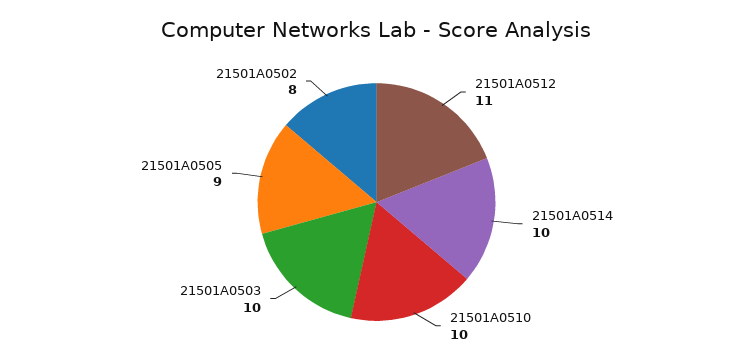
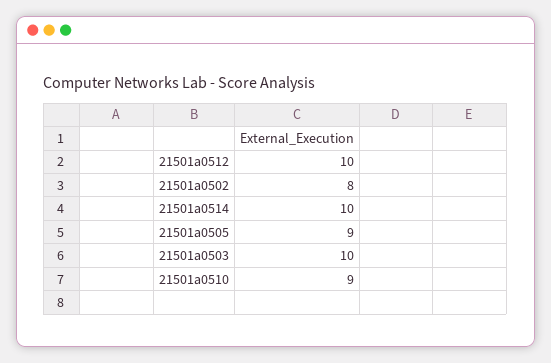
21501A0512: 11 -> 10
21501A0510: 10 -> 9

